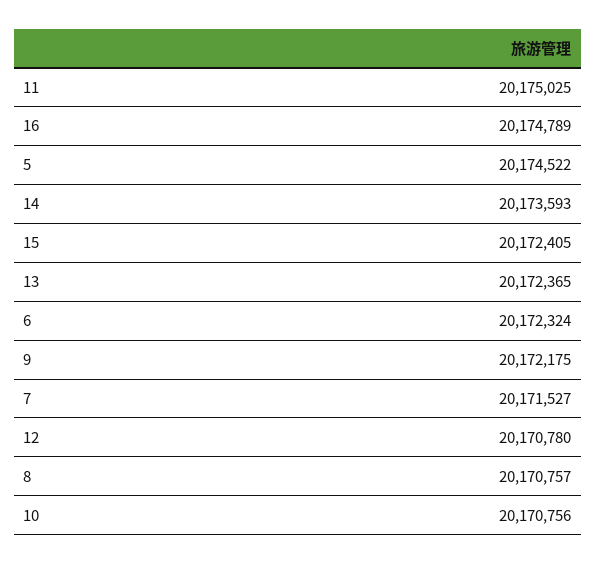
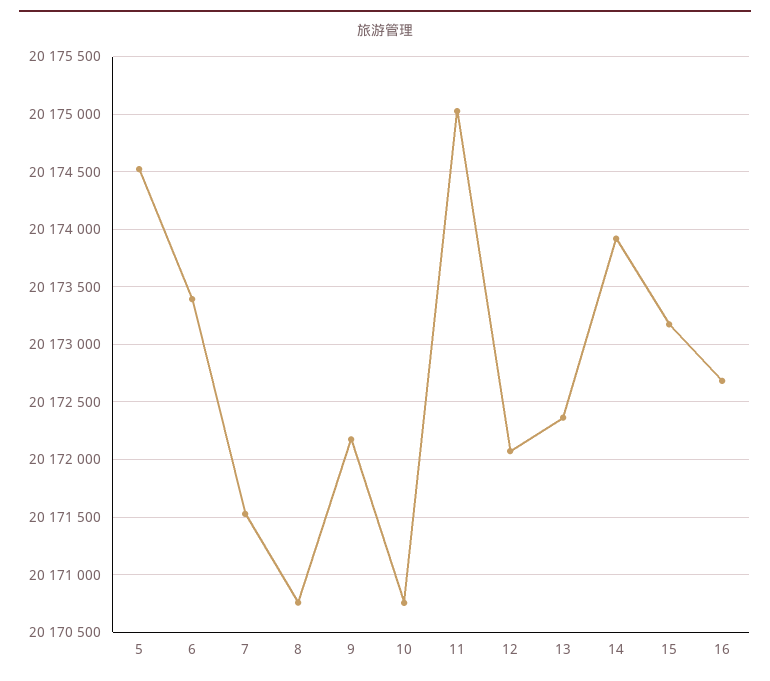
16: 20174789 -> 20172700
14: 20173593 -> 20173900
15: 20172405 -> 20173200
6: 20172324 -> 20173400
12: 20170780 -> 20172100

